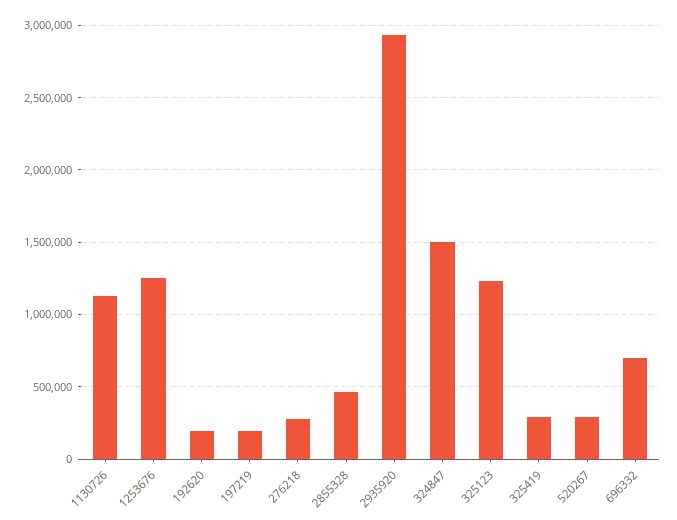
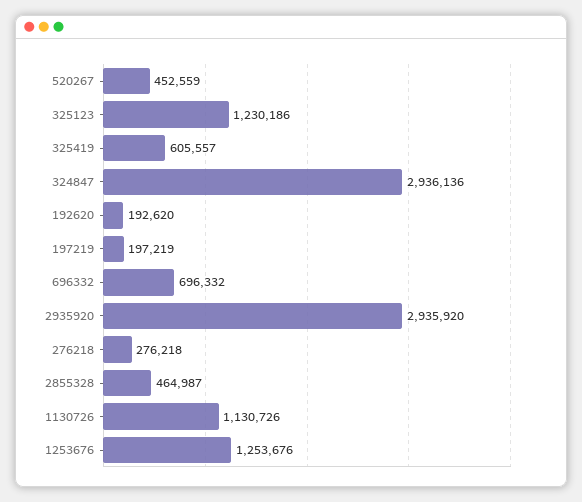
324847: 1500000 -> 2936136
325419: 300000 -> 605557
520267: 300000 -> 452559

